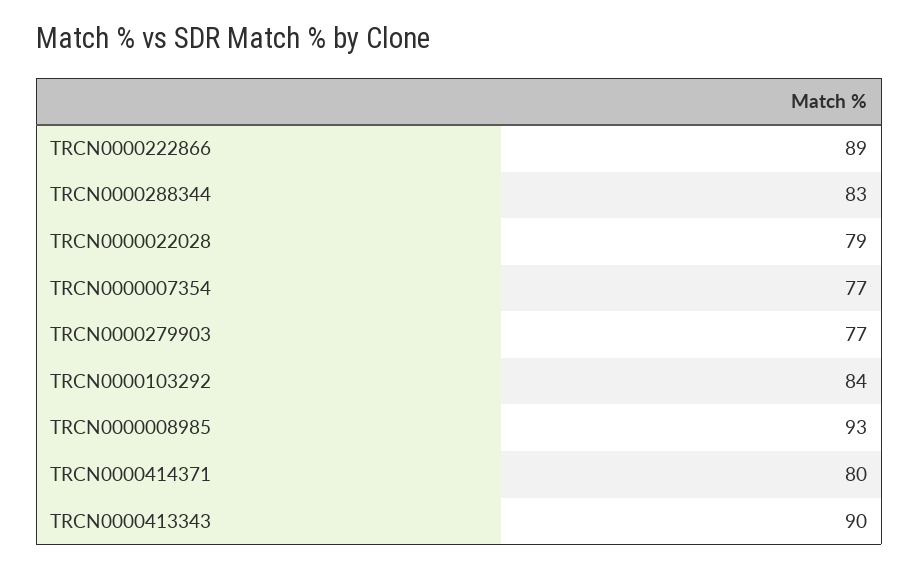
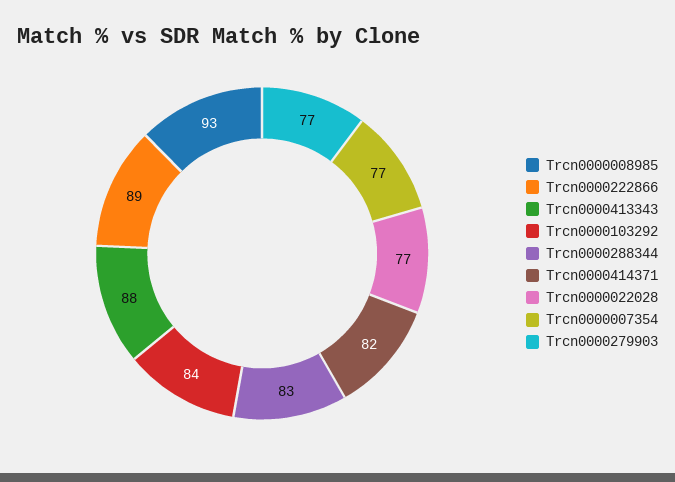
TRCN0000022028: 79 -> 77
TRCN0000414371: 80 -> 82
TRCN0000413343: 90 -> 88

